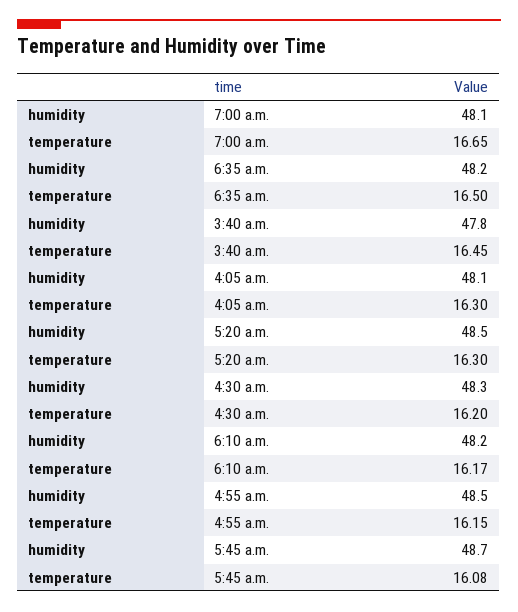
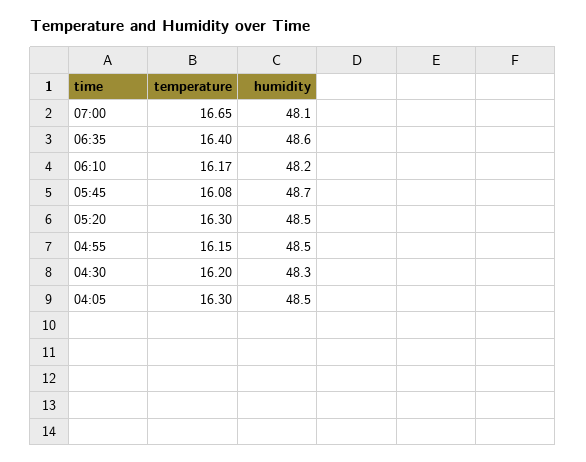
humidity, 6:35 a.m.: 48.2 -> 48.6
temperature, 6:35 a.m.: 16.5 -> 16.4
humidity, 3:40 a.m.: 47.8 -> none
temperature, 3:40 a.m.: 16.45 -> none
humidity, 4:05 a.m.: 48.1 -> 48.5

